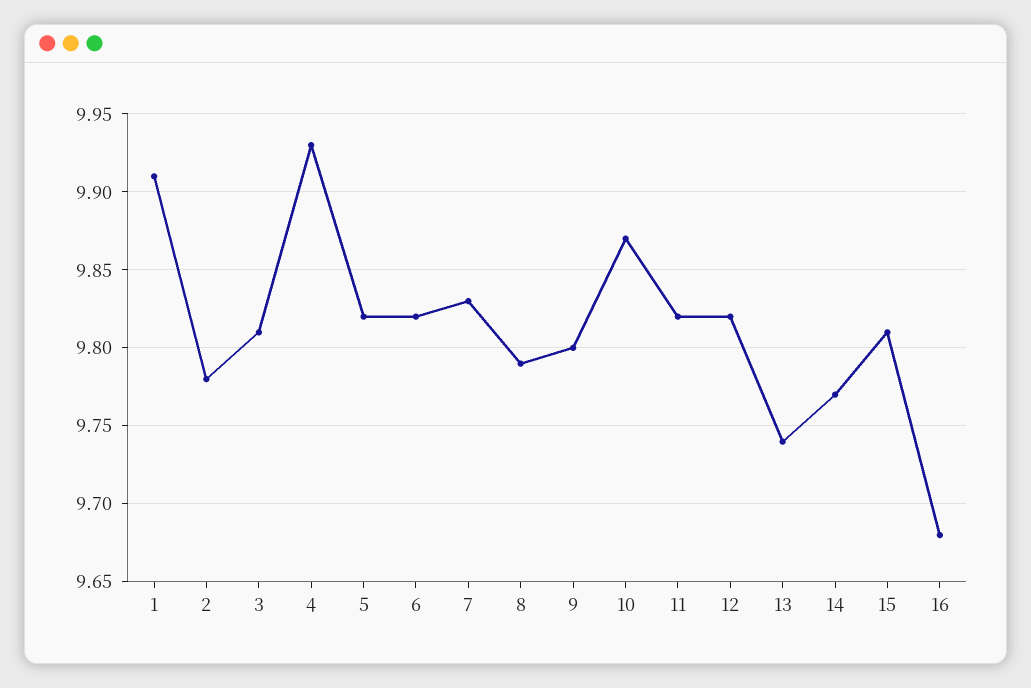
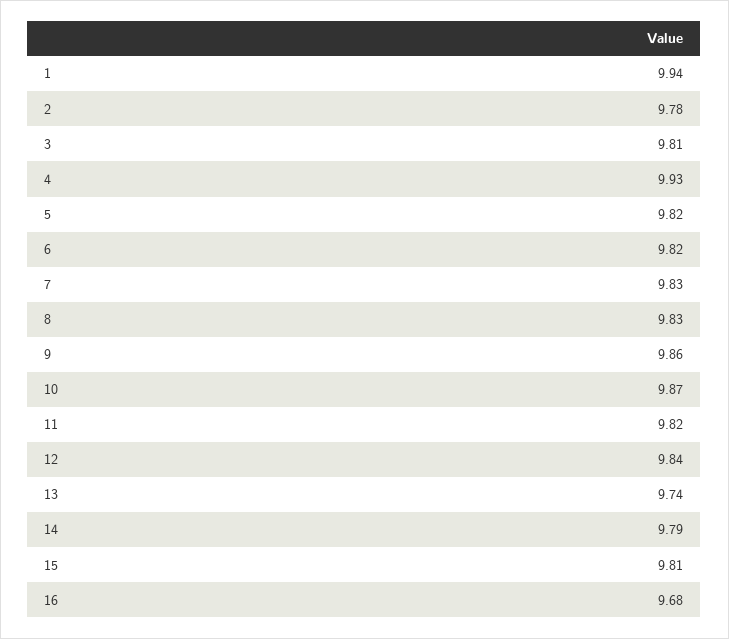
1: 9.91 -> 9.94
8: 9.79 -> 9.83
9: 9.8 -> 9.86
12: 9.82 -> 9.84
14: 9.77 -> 9.79

